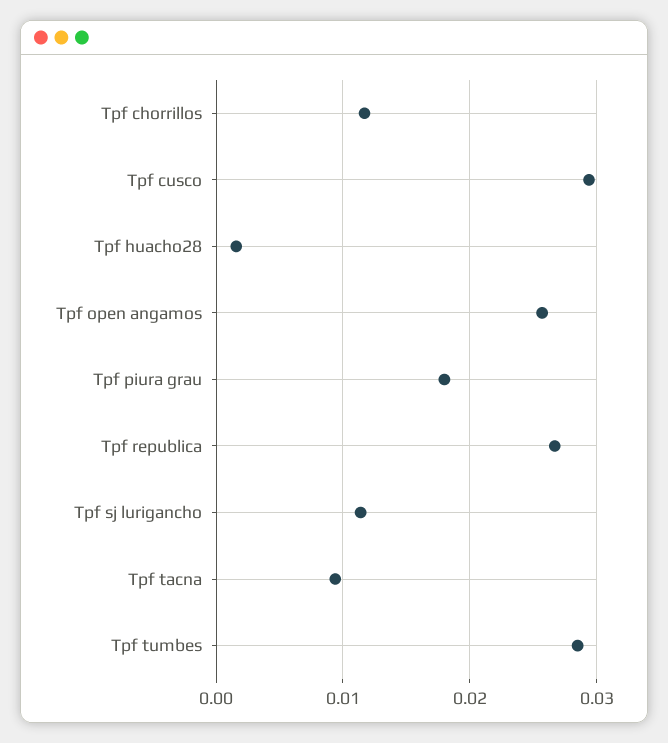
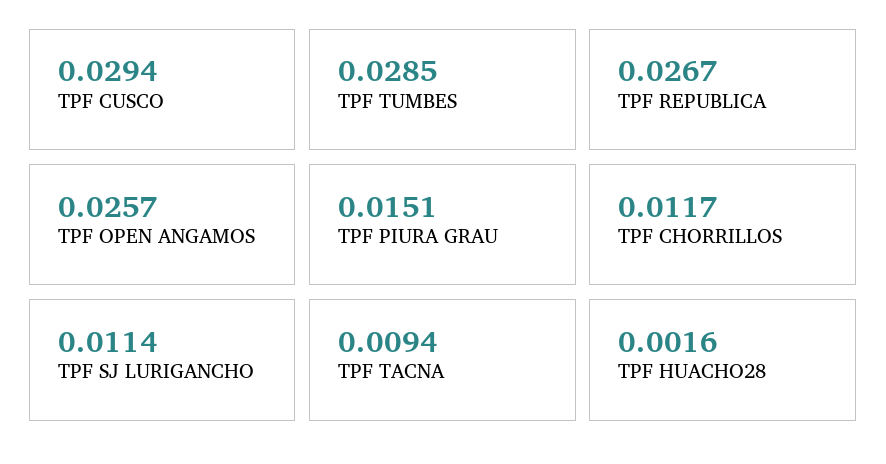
Tpf piura grau: 0.018 -> 0.0151

